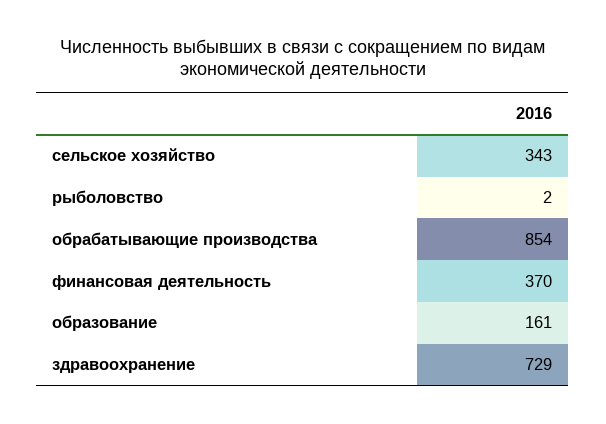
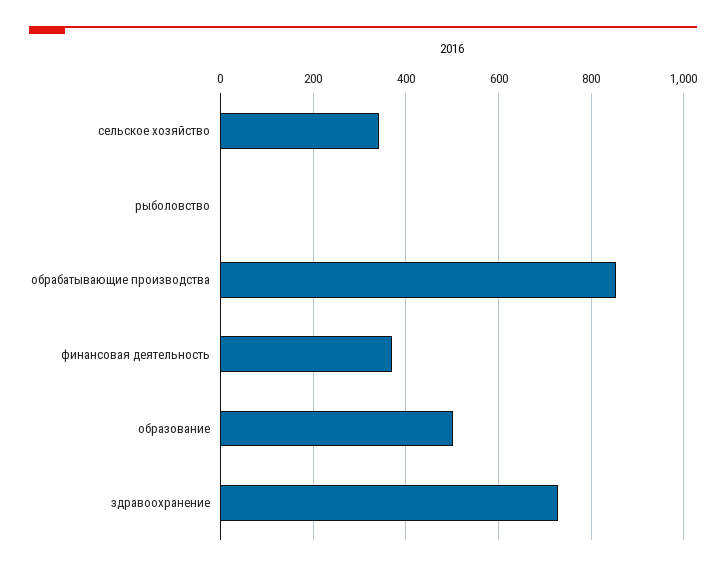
образование: 161 -> 500

